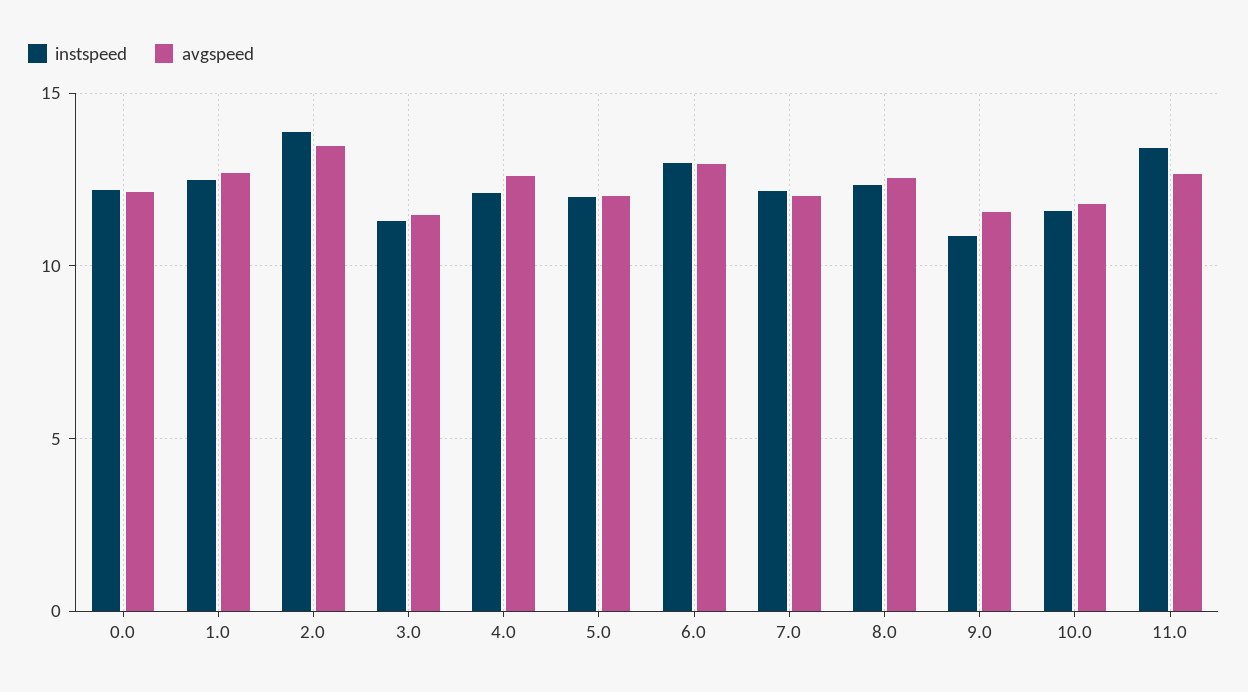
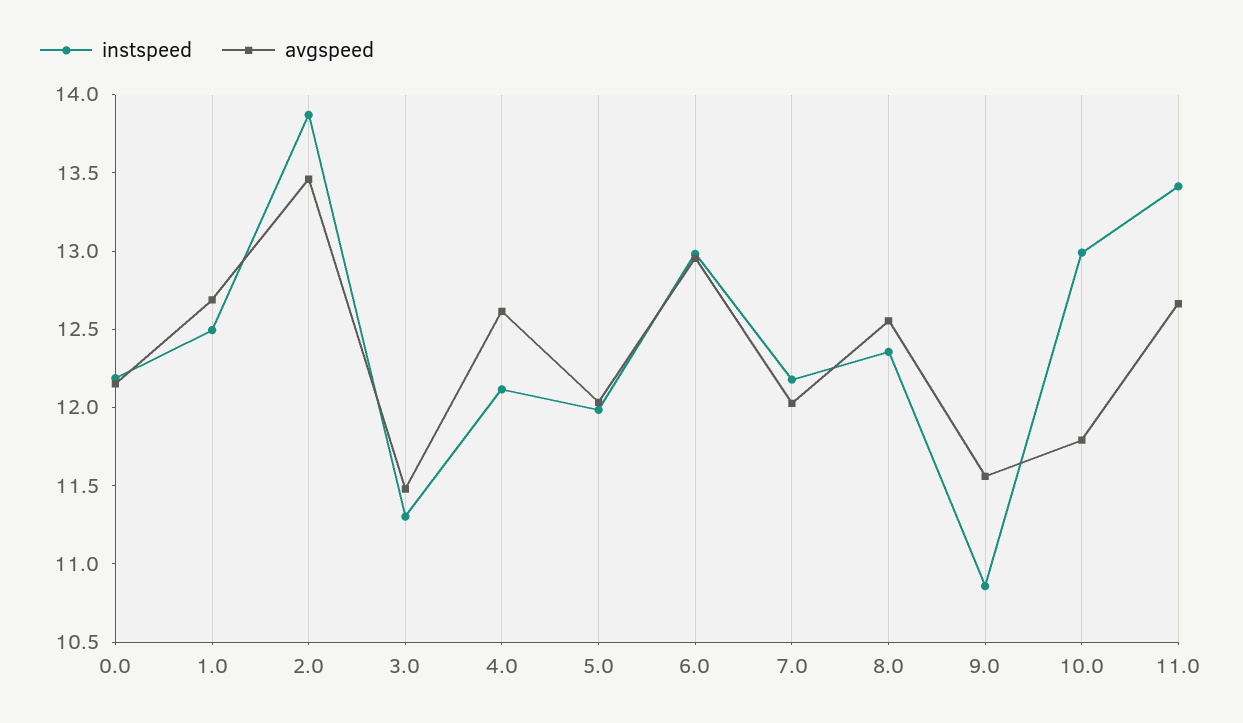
instspeed, 10.0: 11.5 -> 13

